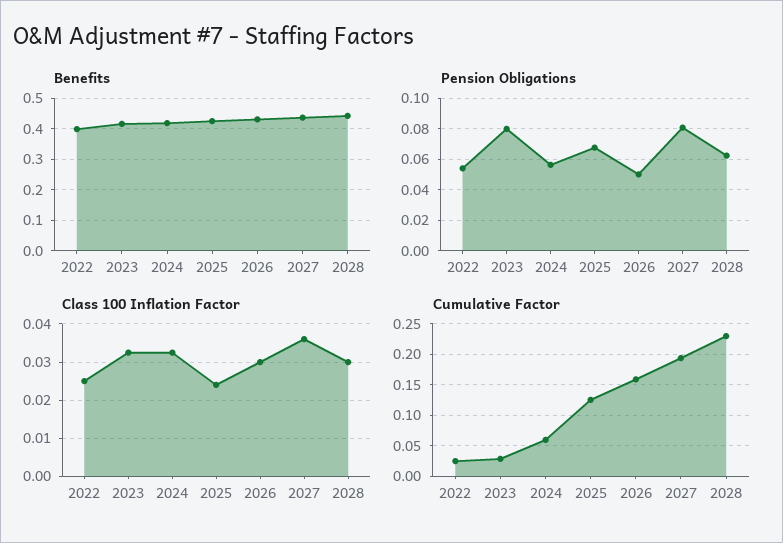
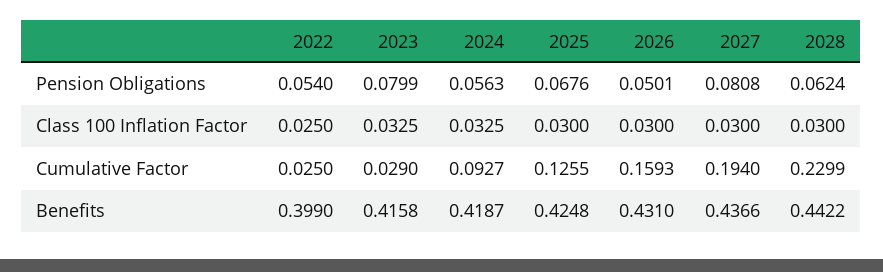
Class 100 Inflation Factor, 2025: 0.024 -> 0.03
Class 100 Inflation Factor, 2027: 0.036 -> 0.03
Cumulative Factor, 2024: 0.06 -> 0.0927

